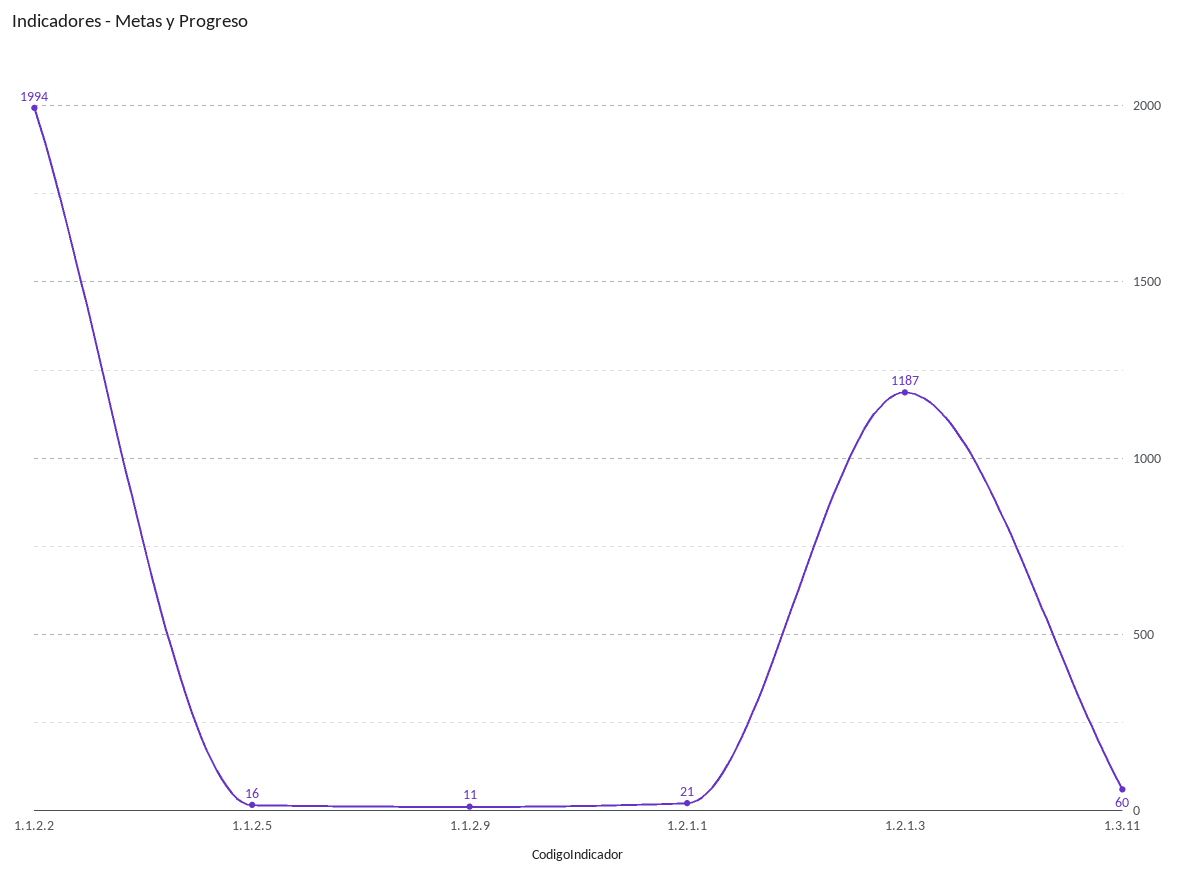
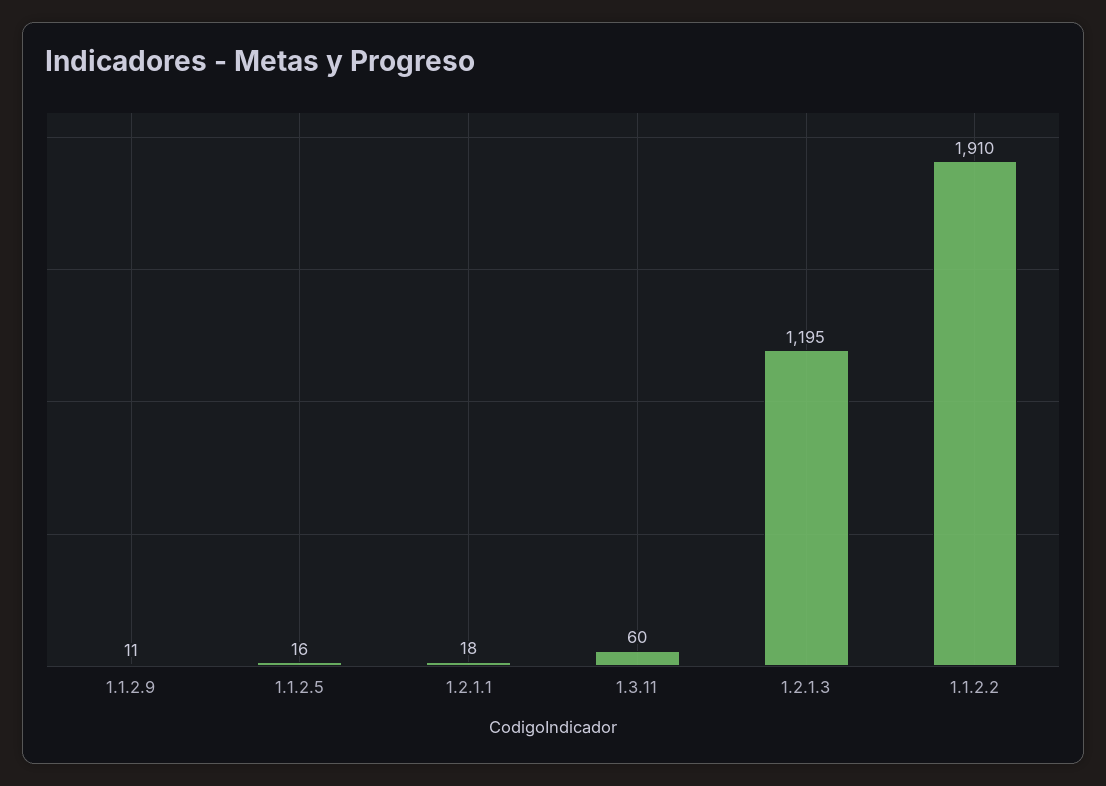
1.1.2.2: 1994 -> 1910
1.2.1.1: 21 -> 18
1.2.1.3: 1187 -> 1195

